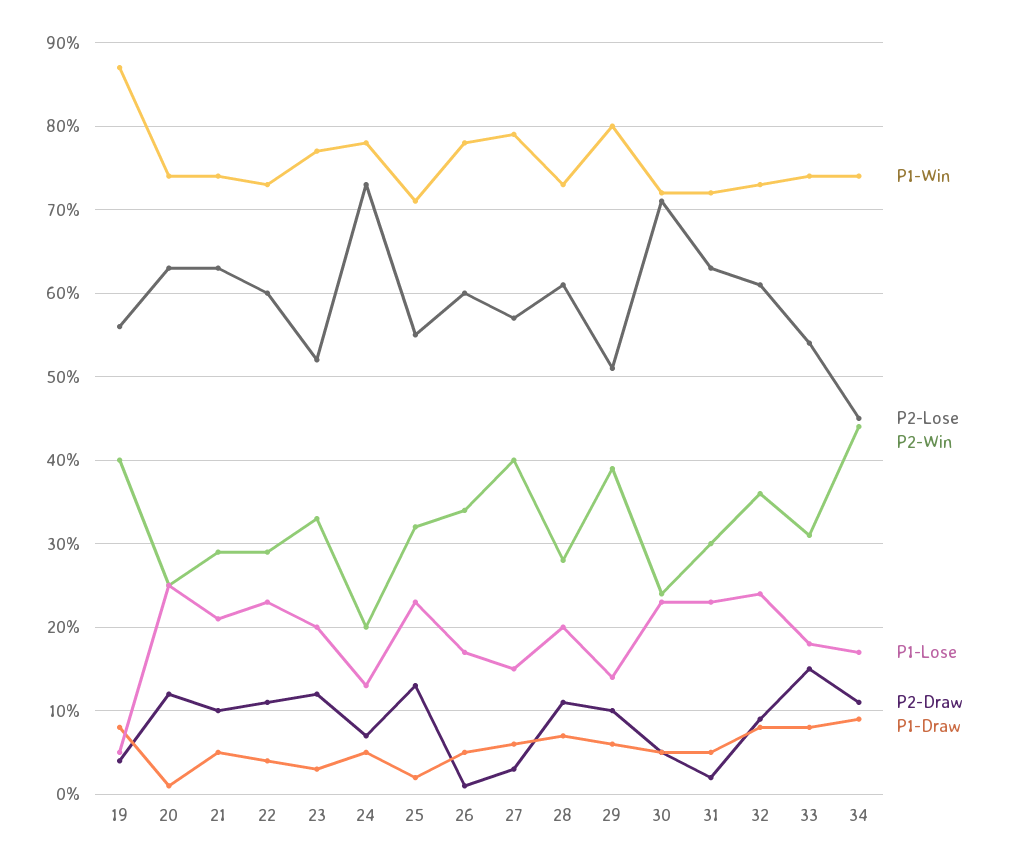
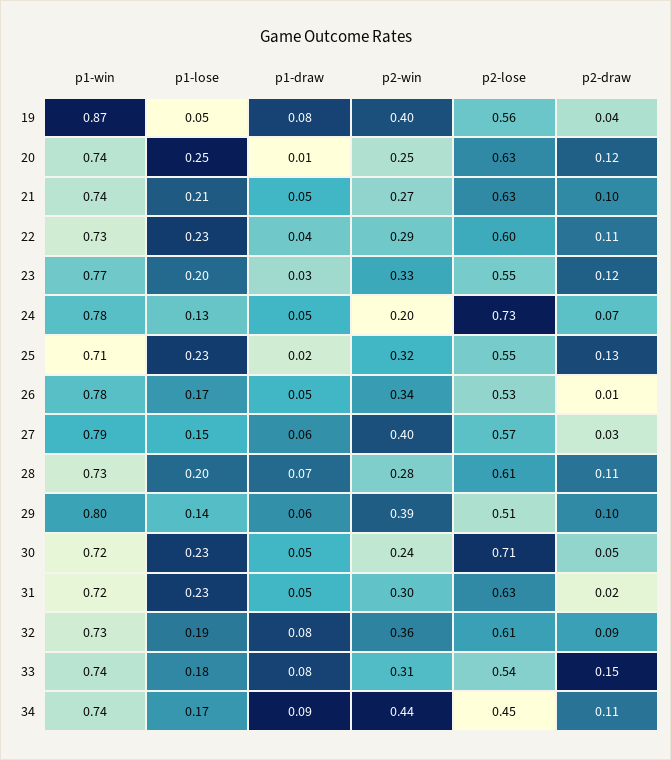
P2-Win, 21: 0.29 -> 0.27
P2-Lose, 23: 0.52 -> 0.55
P2-Lose, 26: 0.6 -> 0.53
P1-Lose, 32: 0.24 -> 0.19

